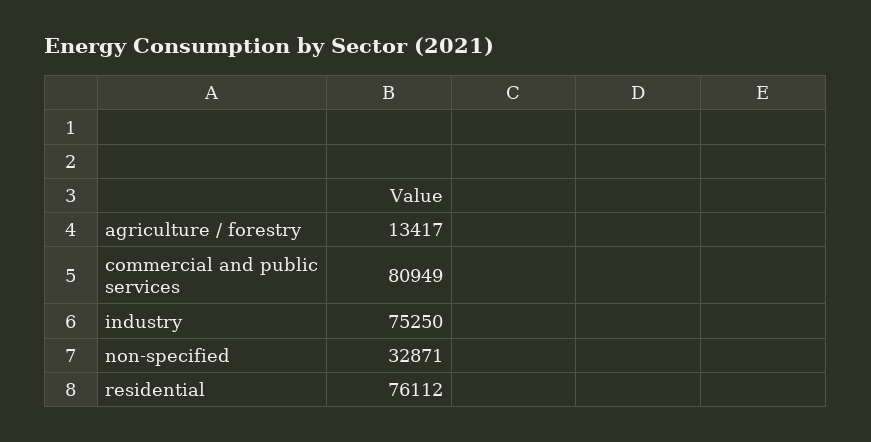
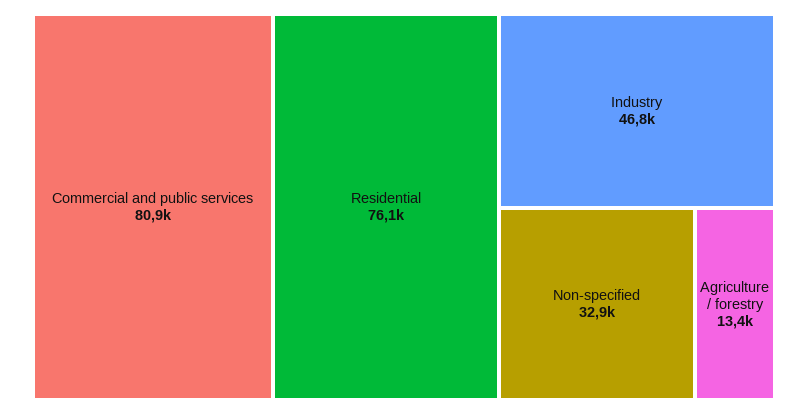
industry: 75250 -> 46800

